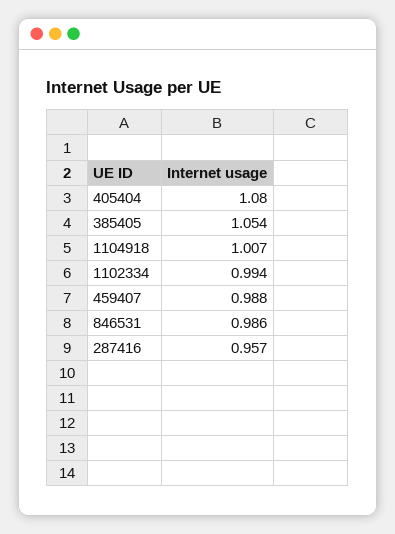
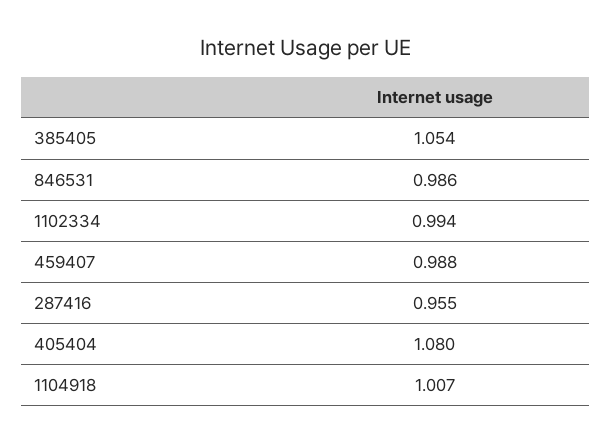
287416: 0.957 -> 0.955

